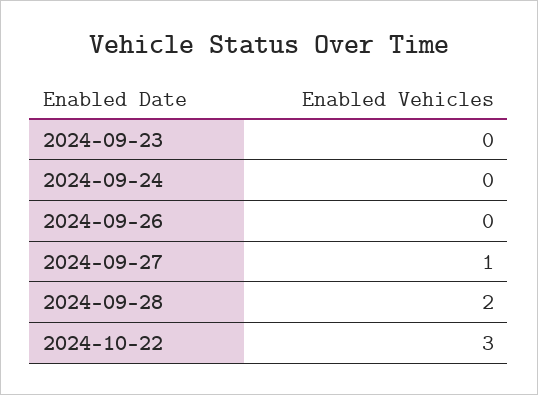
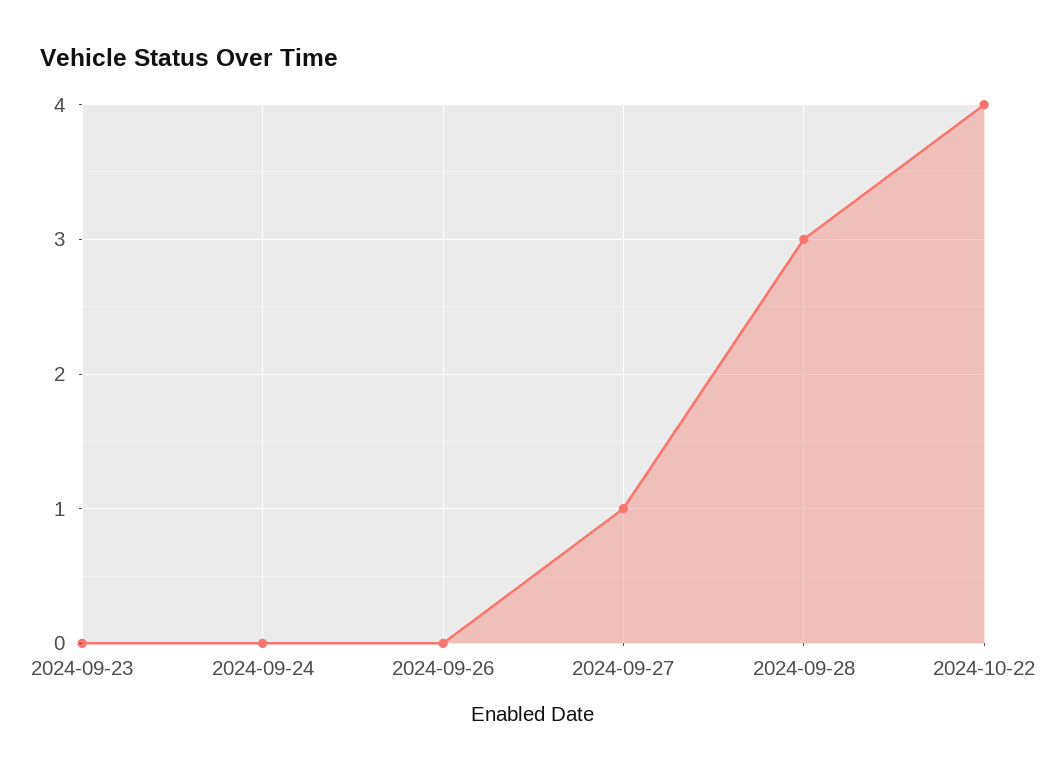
2024-09-28: 2 -> 3
2024-10-22: 3 -> 4

